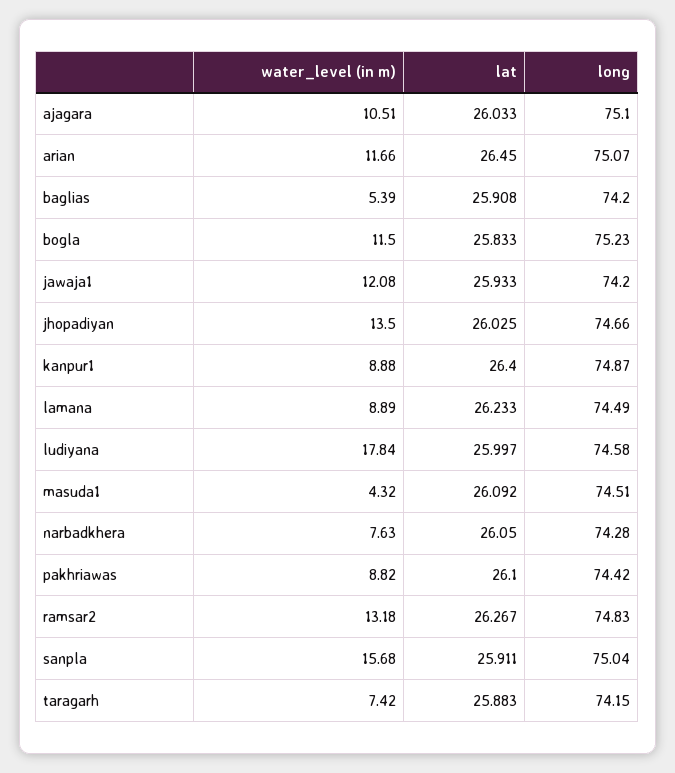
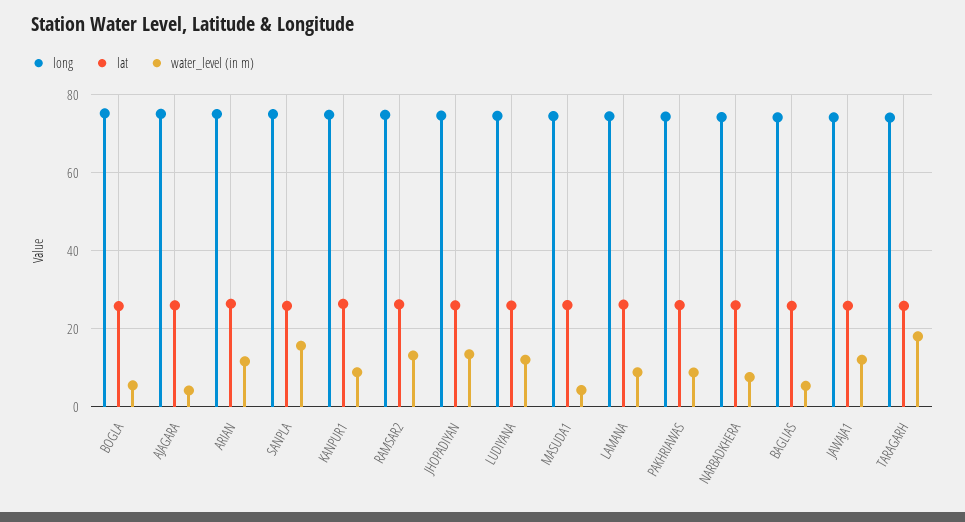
water_level (in m), ajagara: 10.51 -> 4
water_level (in m), bogla: 11.5 -> 6
water_level (in m), ludiyana: 17.84 -> 12
water_level (in m), taragarh: 7.42 -> 18

